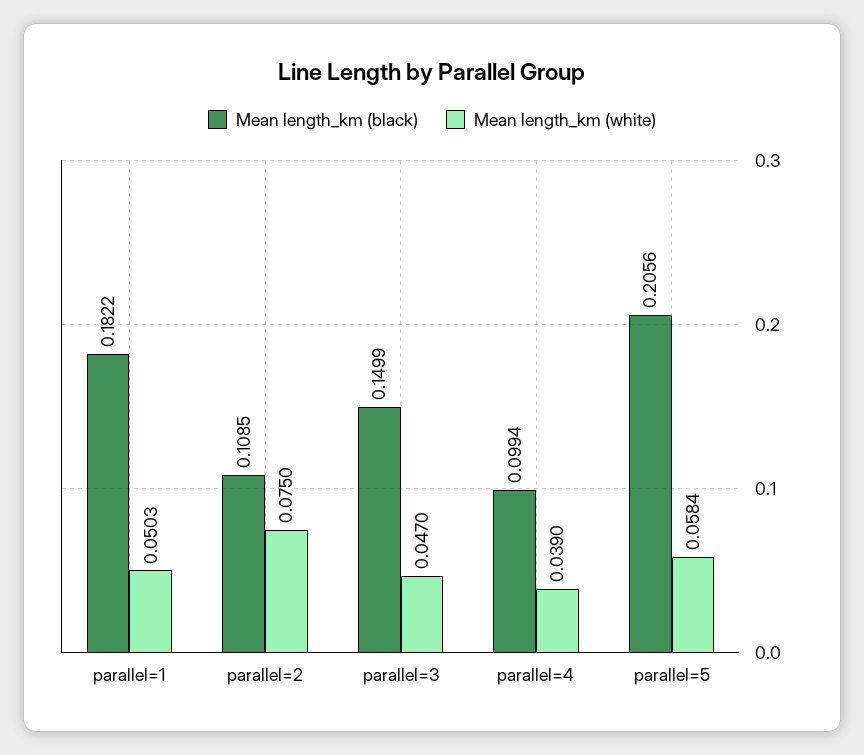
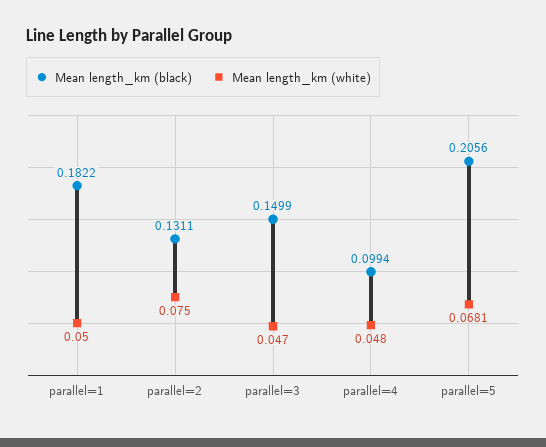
Mean length_km (white), parallel=1: 0.0503 -> 0.05
Mean length_km (black), parallel=2: 0.1085 -> 0.1311
Mean length_km (white), parallel=4: 0.039 -> 0.048
Mean length_km (white), parallel=5: 0.0584 -> 0.0681

